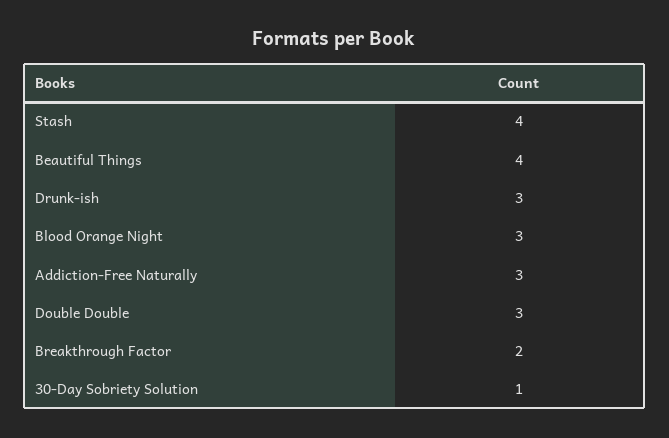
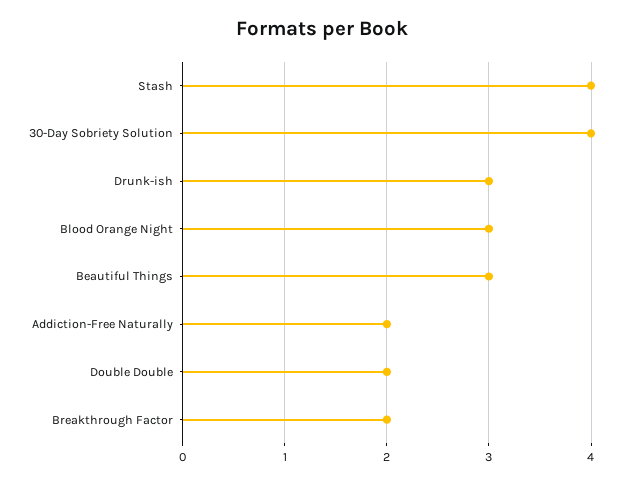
Beautiful Things: 4 -> 3
Addiction-Free Naturally: 3 -> 2
Double Double: 3 -> 2
30-Day Sobriety Solution: 1 -> 4

